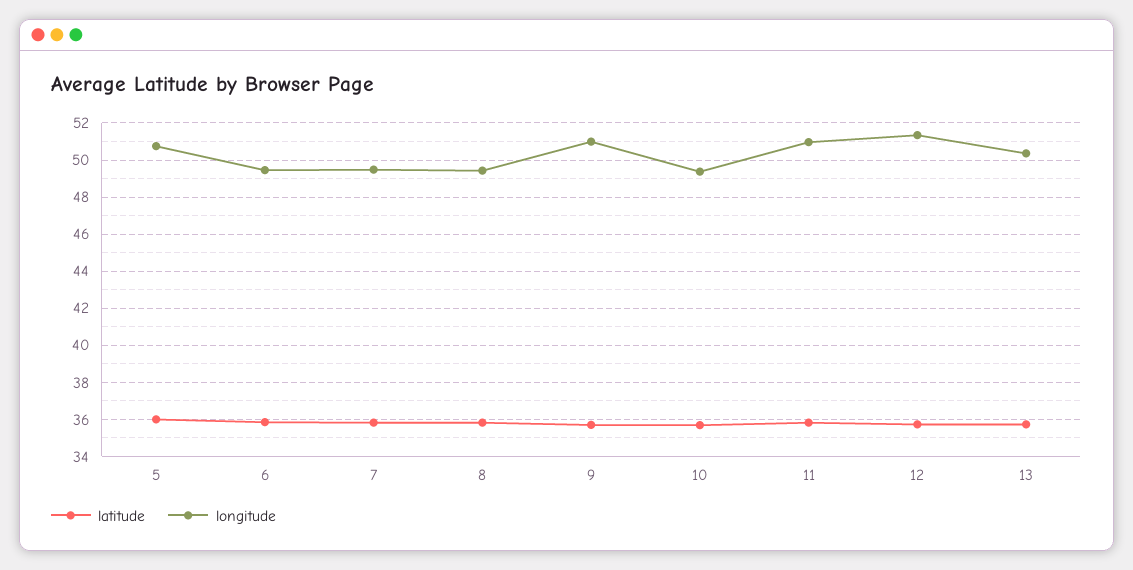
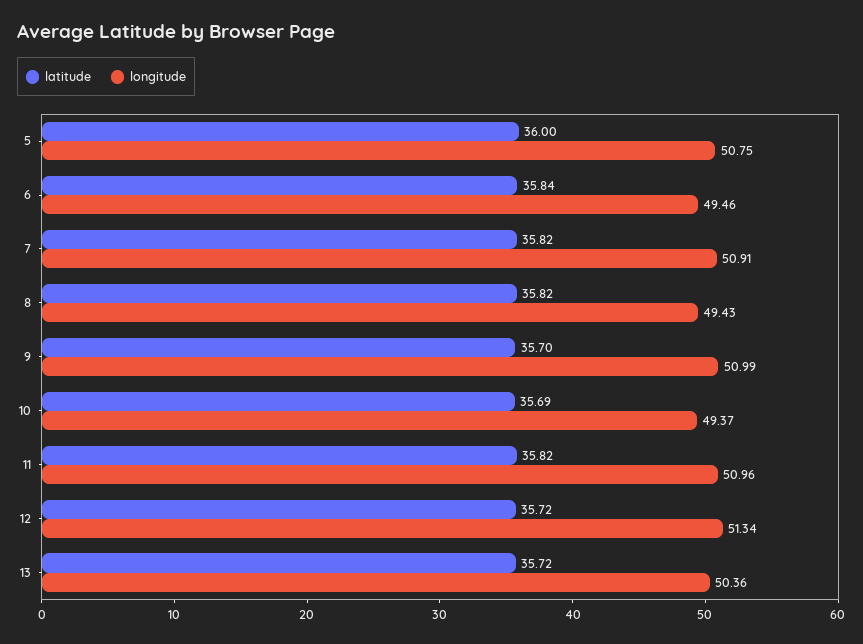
longitude, 7: 49.5 -> 50.91

